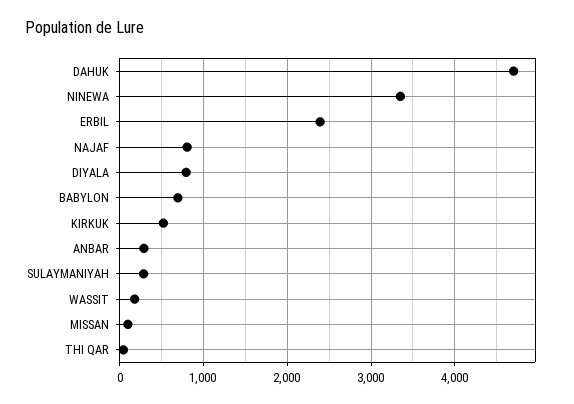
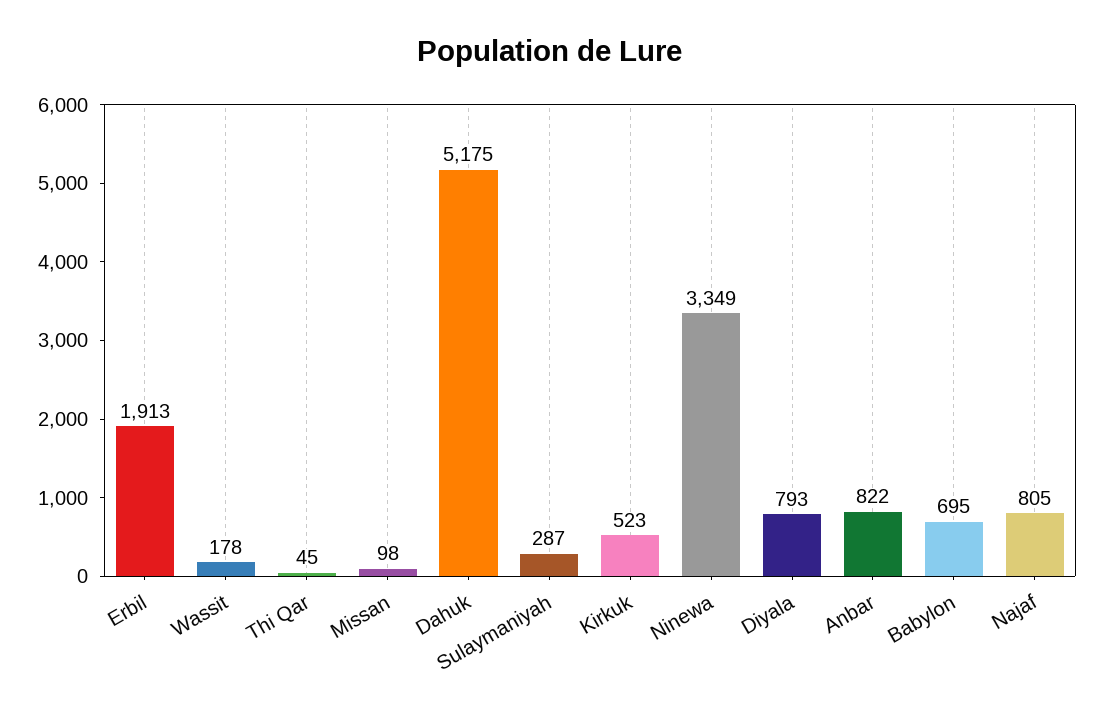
DAHUK: 4700 -> 5175
ERBIL: 2400 -> 1913
ANBAR: 300 -> 822

